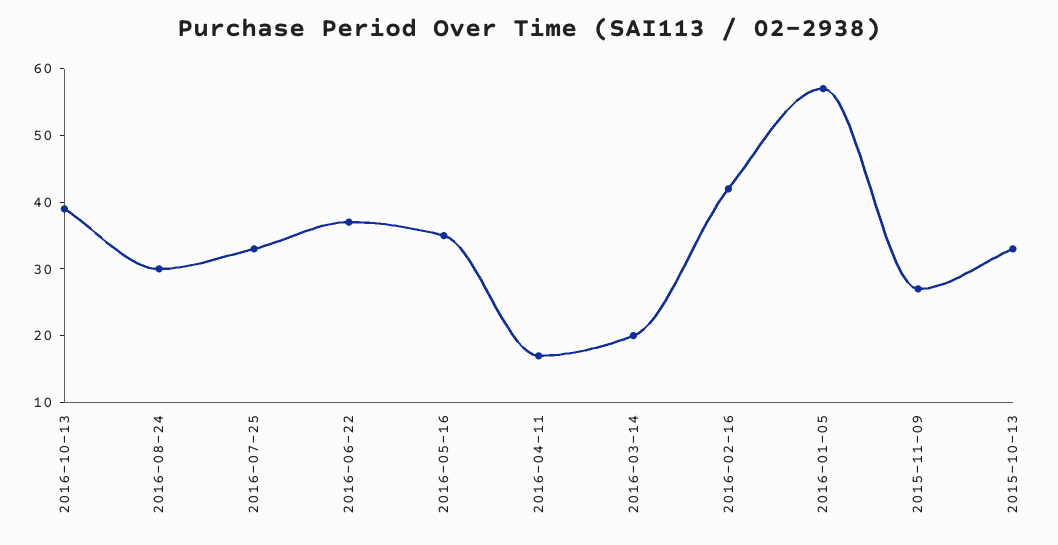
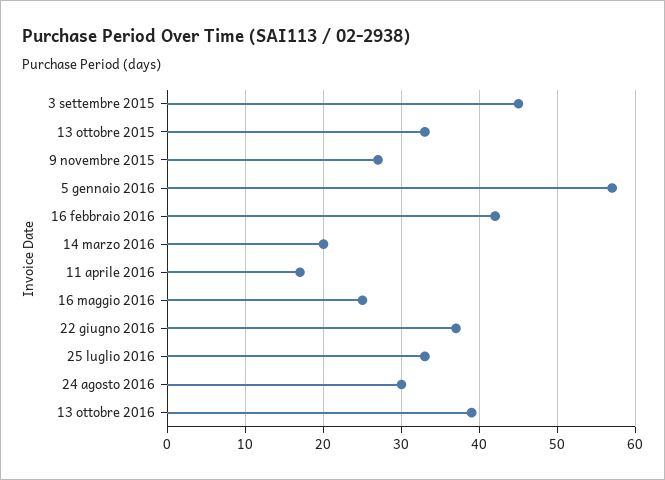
2016-05-16: 35 -> 25
3 settembre 2015: none -> 45

